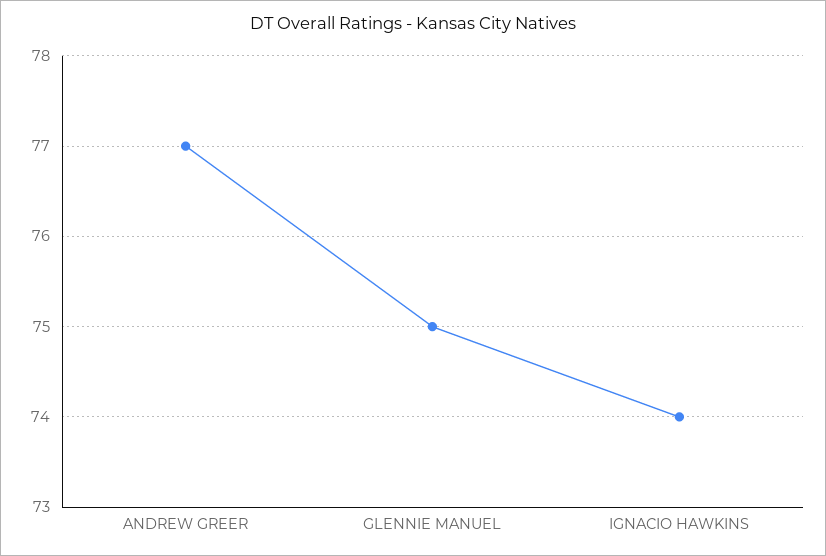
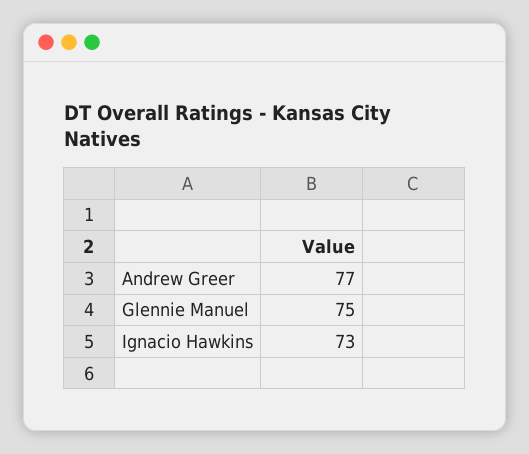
IGNACIO HAWKINS: 74 -> 73

